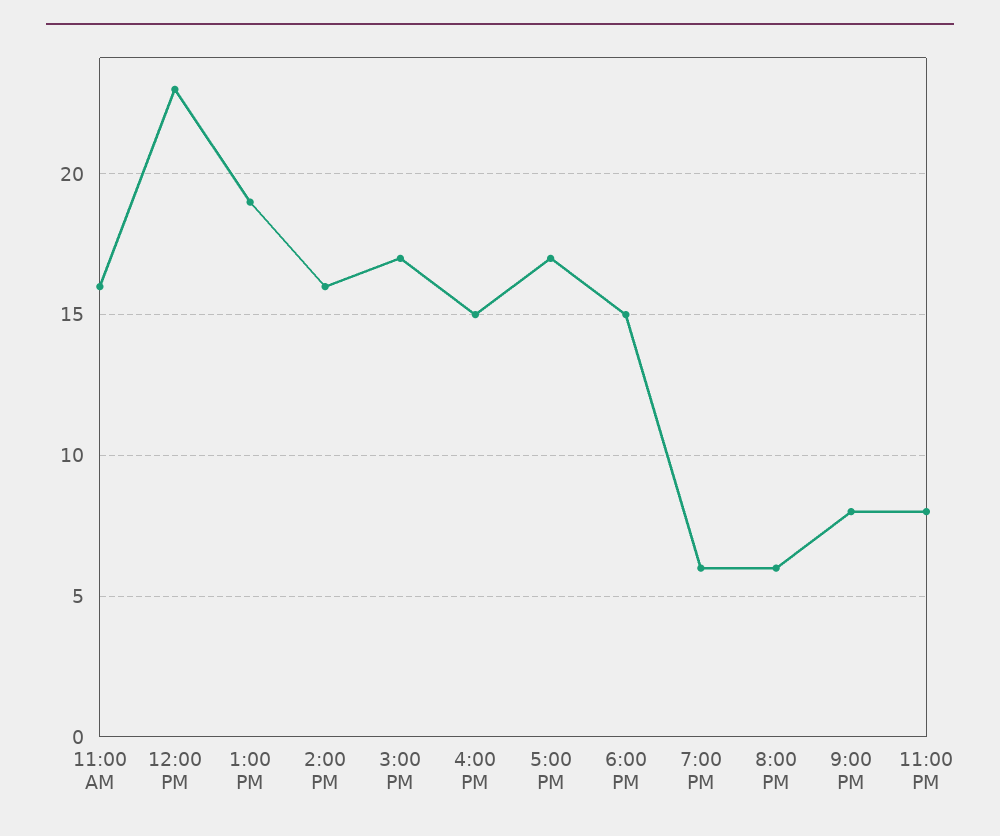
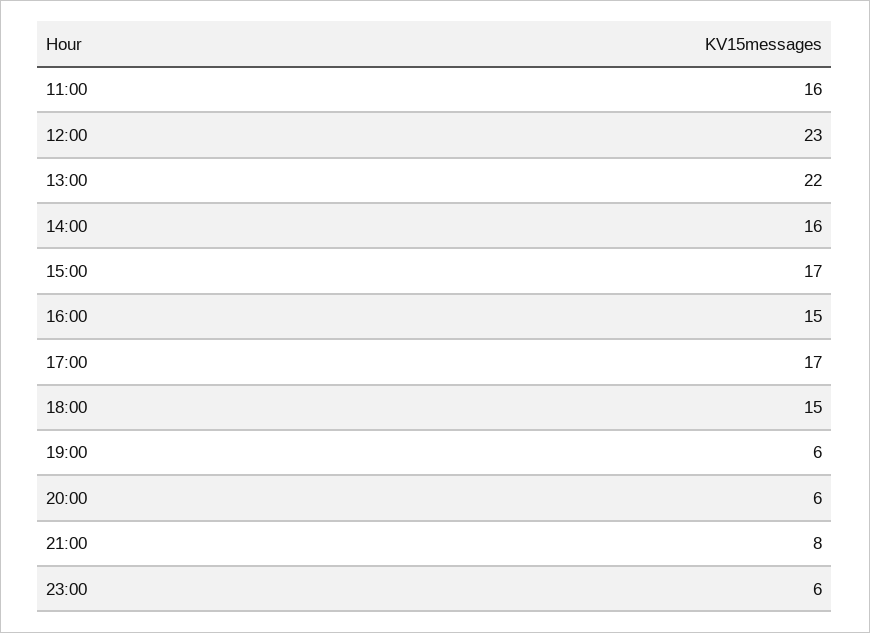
1:00 PM: 19 -> 22
11:00 PM: 8 -> 6

